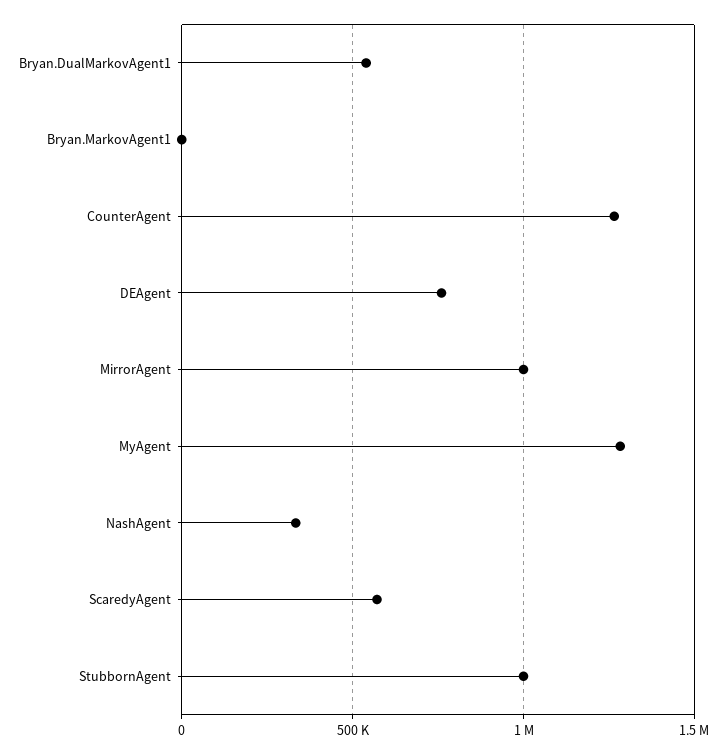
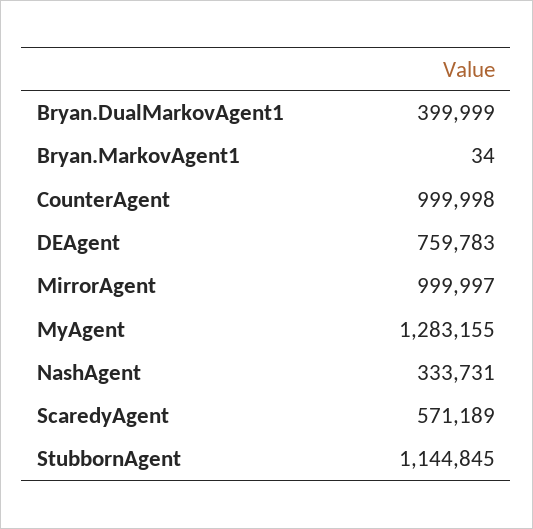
Bryan.DualMarkovAgent1: 550000 -> 399999
CounterAgent: 1250000 -> 999998
StubbornAgent: 1000000 -> 1144845

